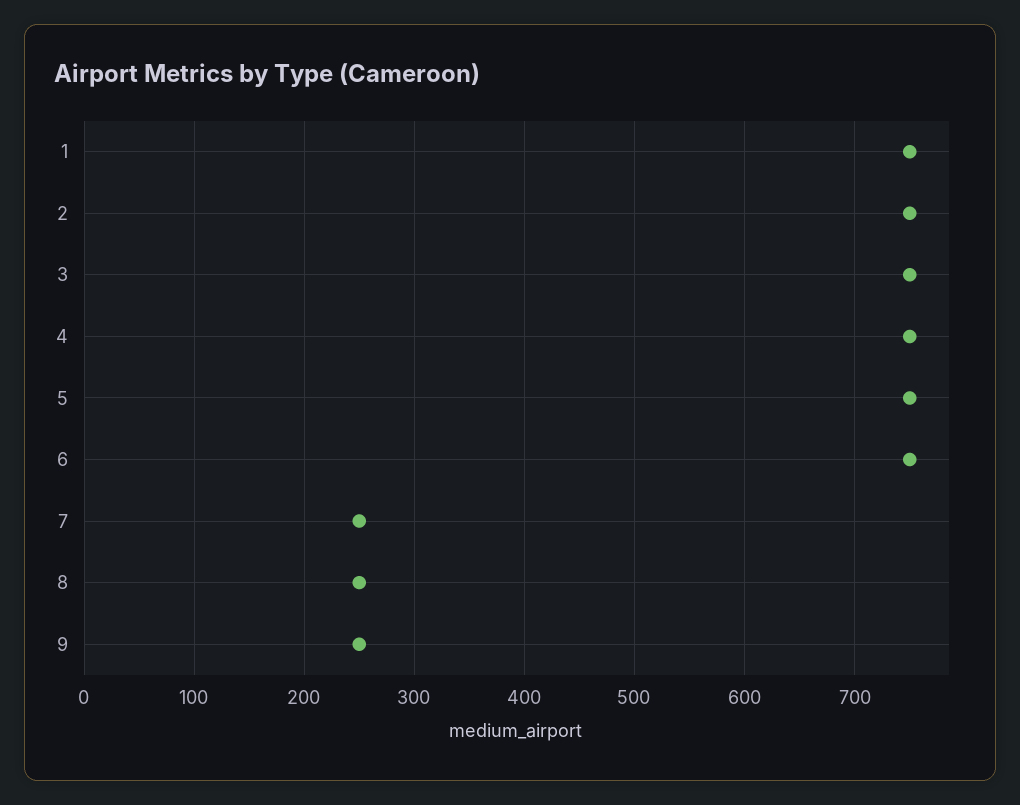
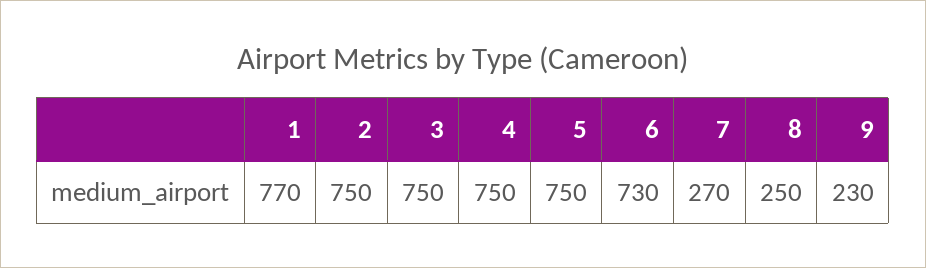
1: 750 -> 770
6: 750 -> 730
7: 250 -> 270
9: 250 -> 230

